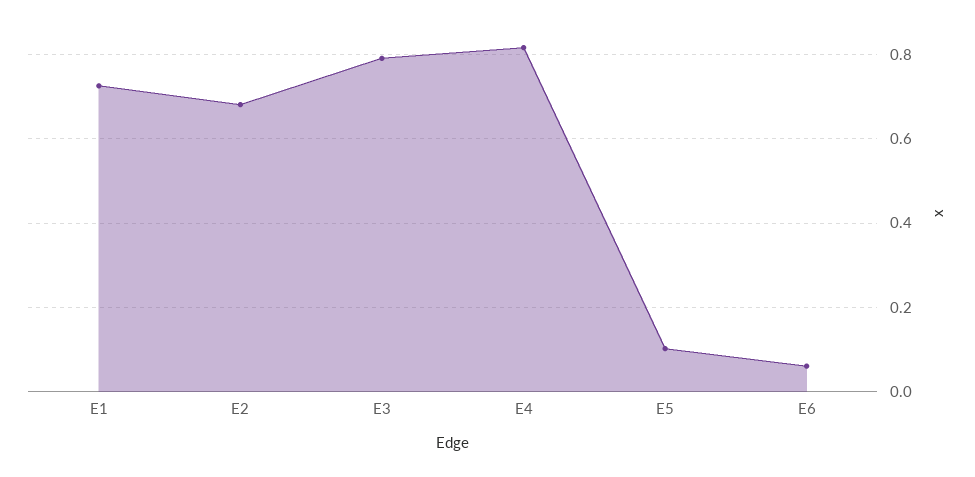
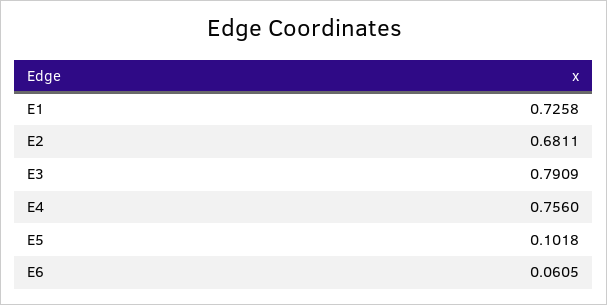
E4: 0.82 -> 0.756

